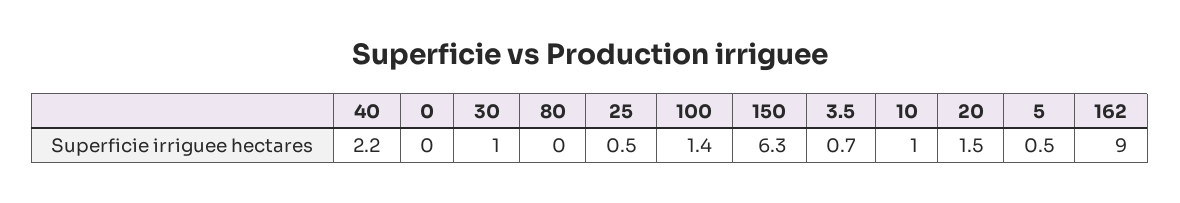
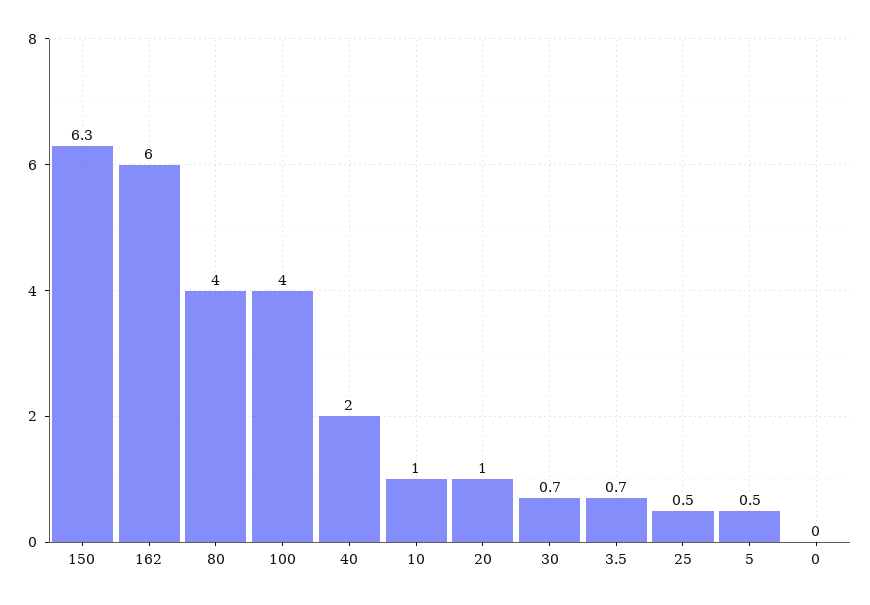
40: 2.2 -> 2
30: 1 -> 0.7
80: 0 -> 4
100: 1.4 -> 4
20: 1.5 -> 1
162: 9 -> 6

